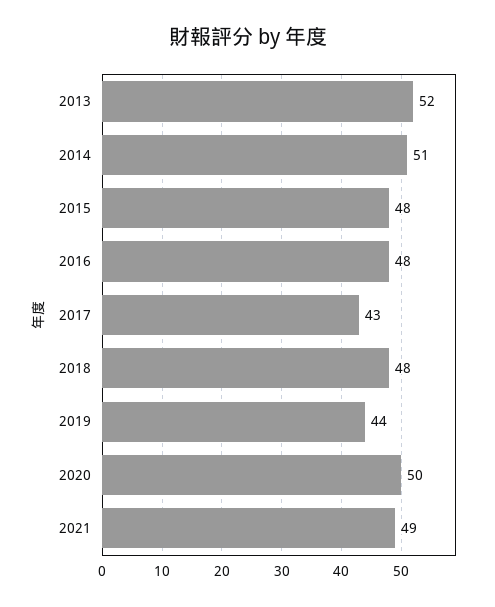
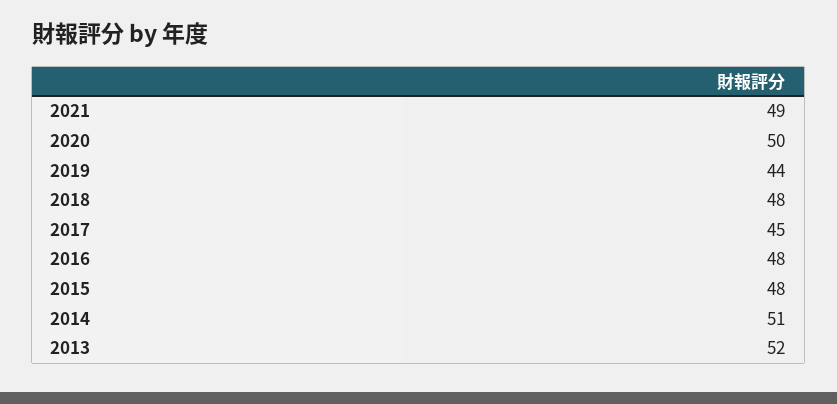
2017: 43 -> 45

